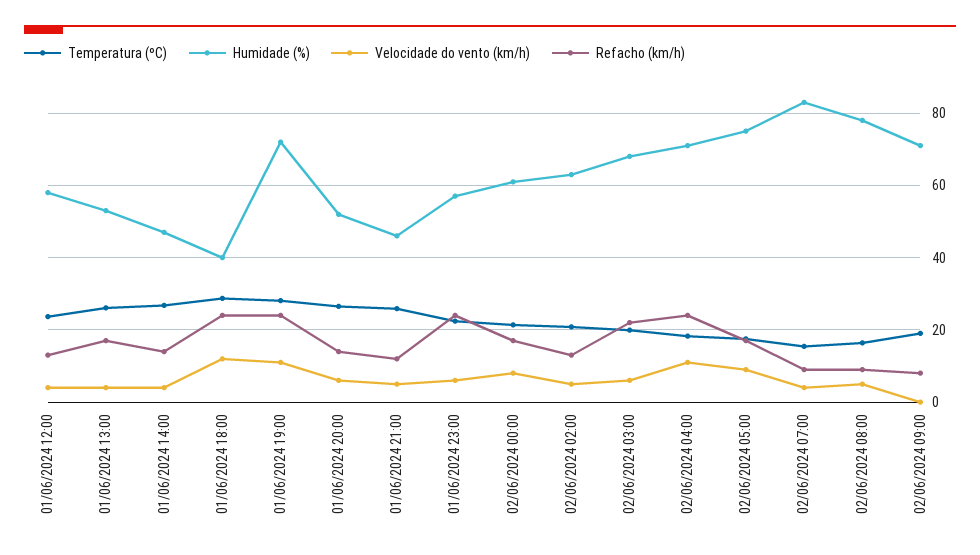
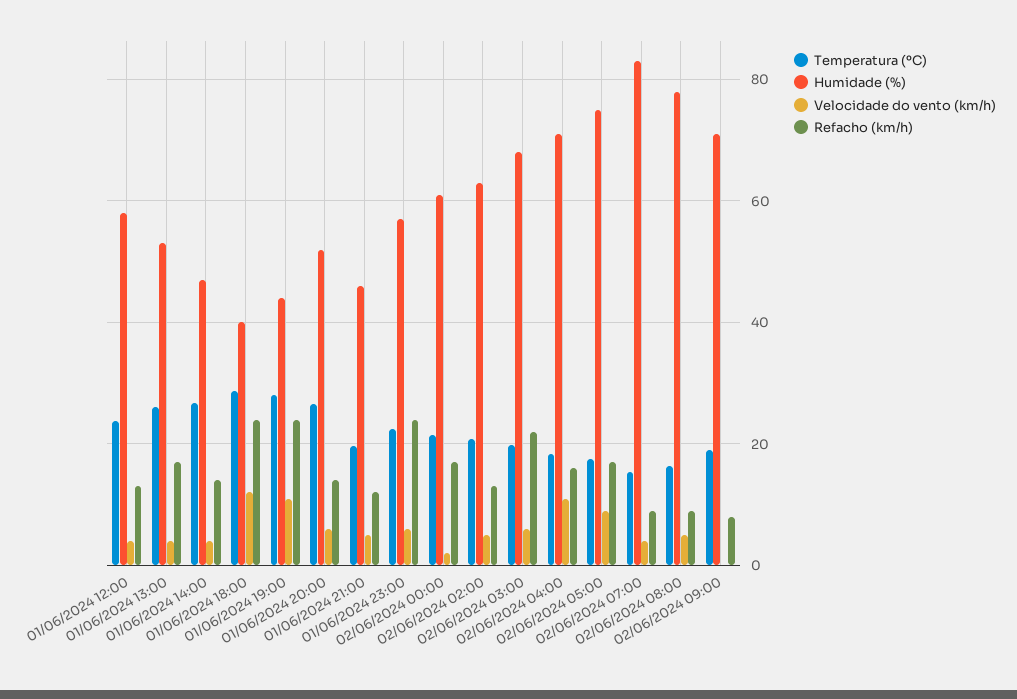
Humidade (%), 01/06/2024 19:00: 72 -> 44
Temperatura (ºC), 01/06/2024 21:00: 26 -> 20
Velocidade do vento (km/h), 02/06/2024 00:00: 8 -> 2
Refacho (km/h), 02/06/2024 04:00: 24 -> 16

